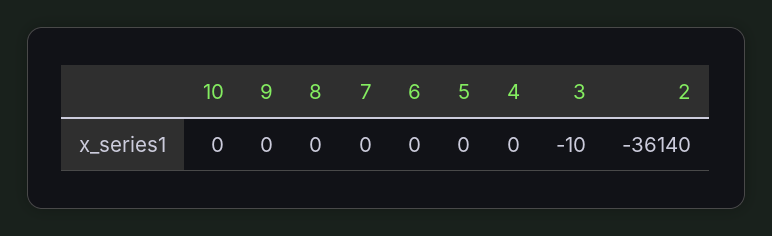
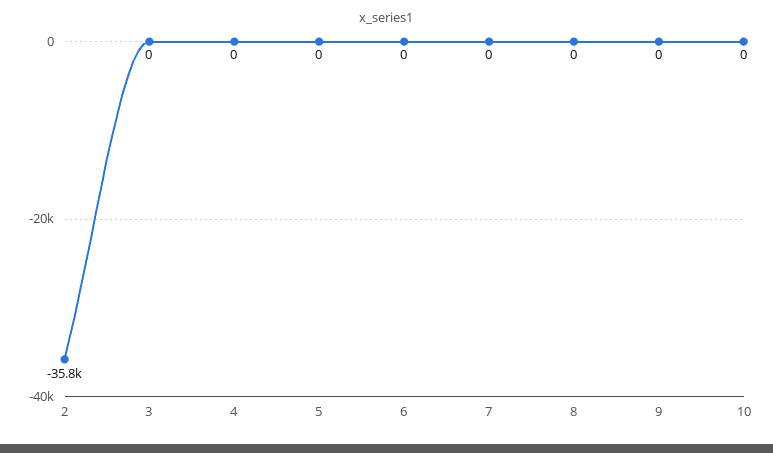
3: -10 -> 0
2: -36140 -> -35800

